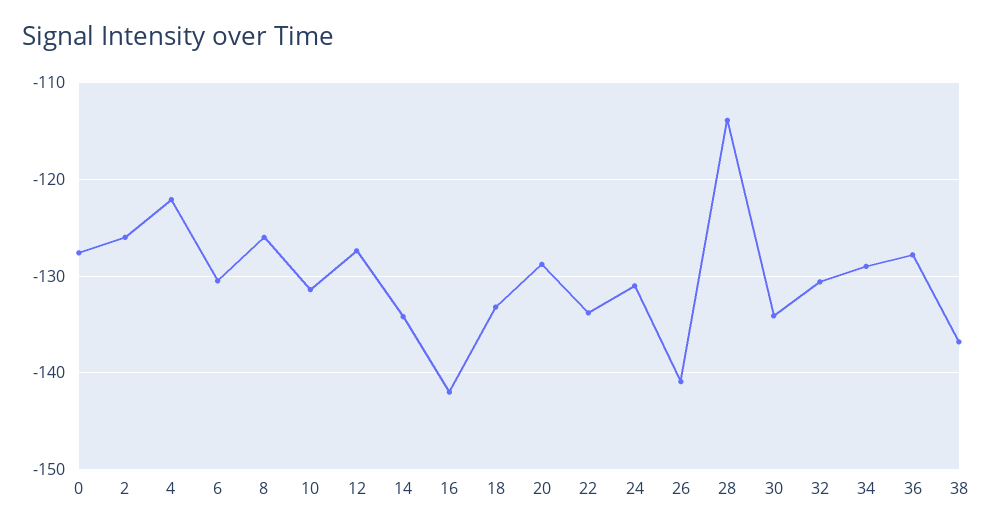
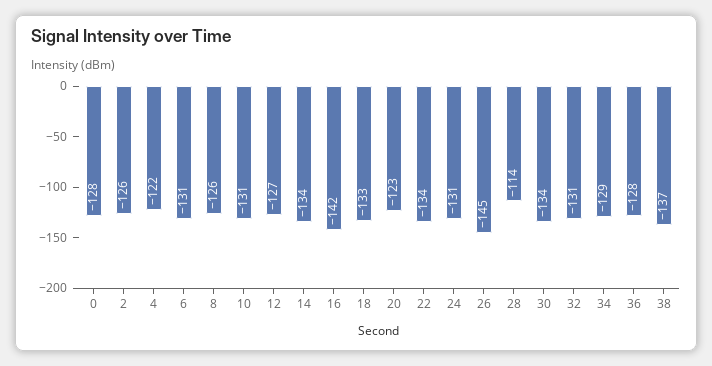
20: -129 -> -123
26: -141 -> -145

